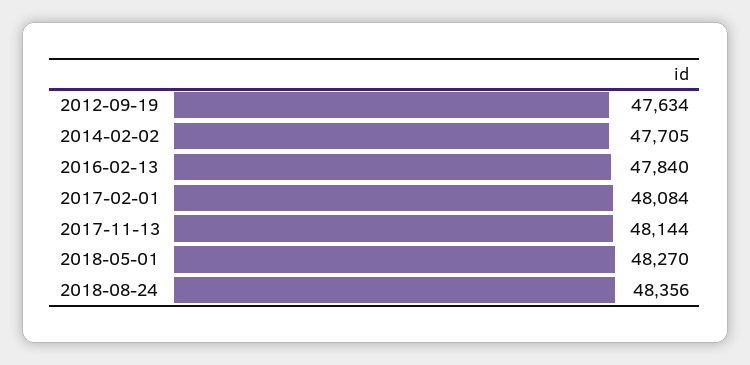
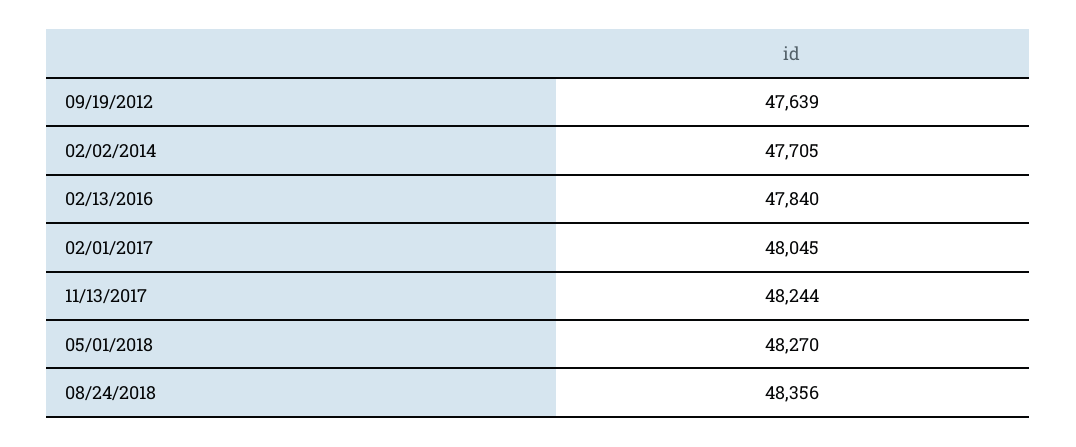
2012-09-19: 47634 -> 47639
2017-02-01: 48084 -> 48045
2017-11-13: 48144 -> 48244

